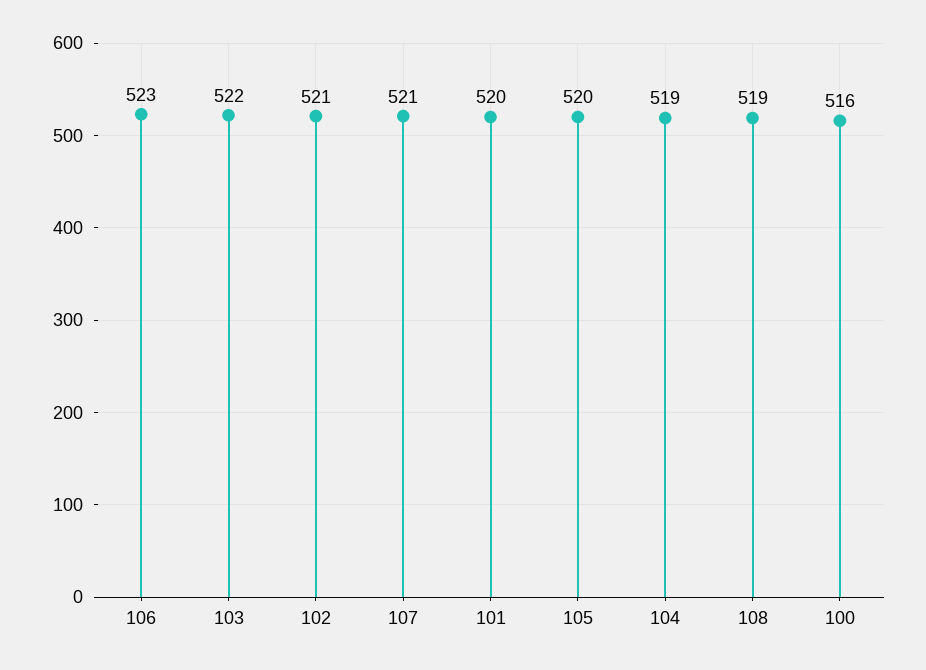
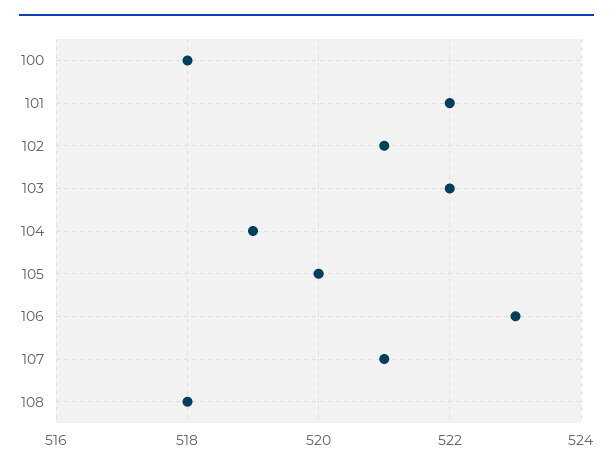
101: 520 -> 522
108: 519 -> 518
100: 516 -> 518

